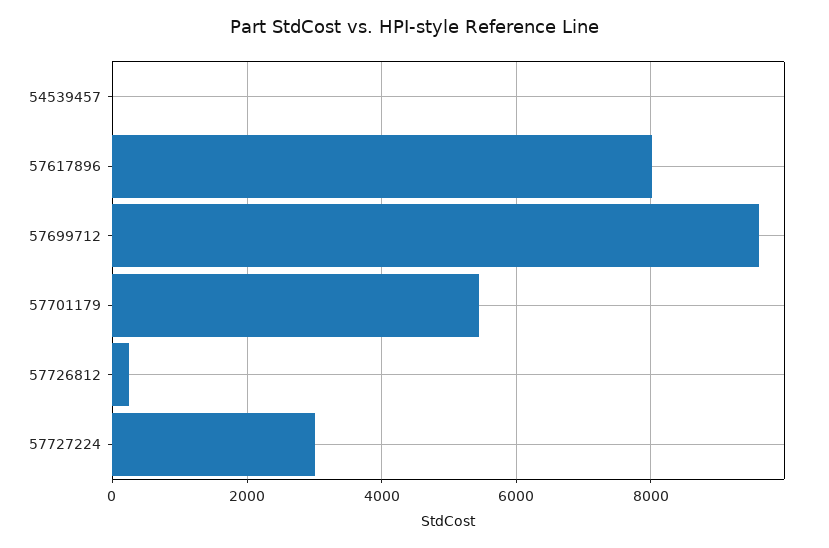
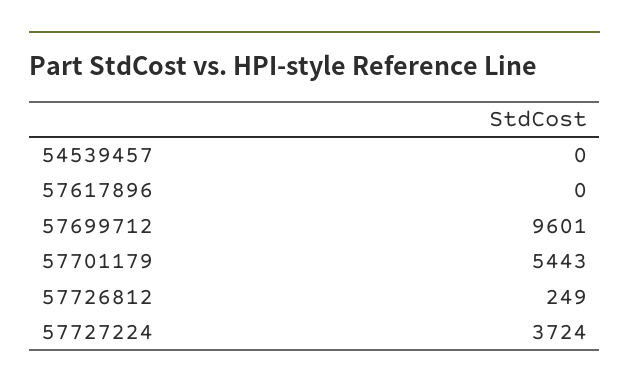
57617896: 8000 -> 0
57727224: 3000 -> 3724

